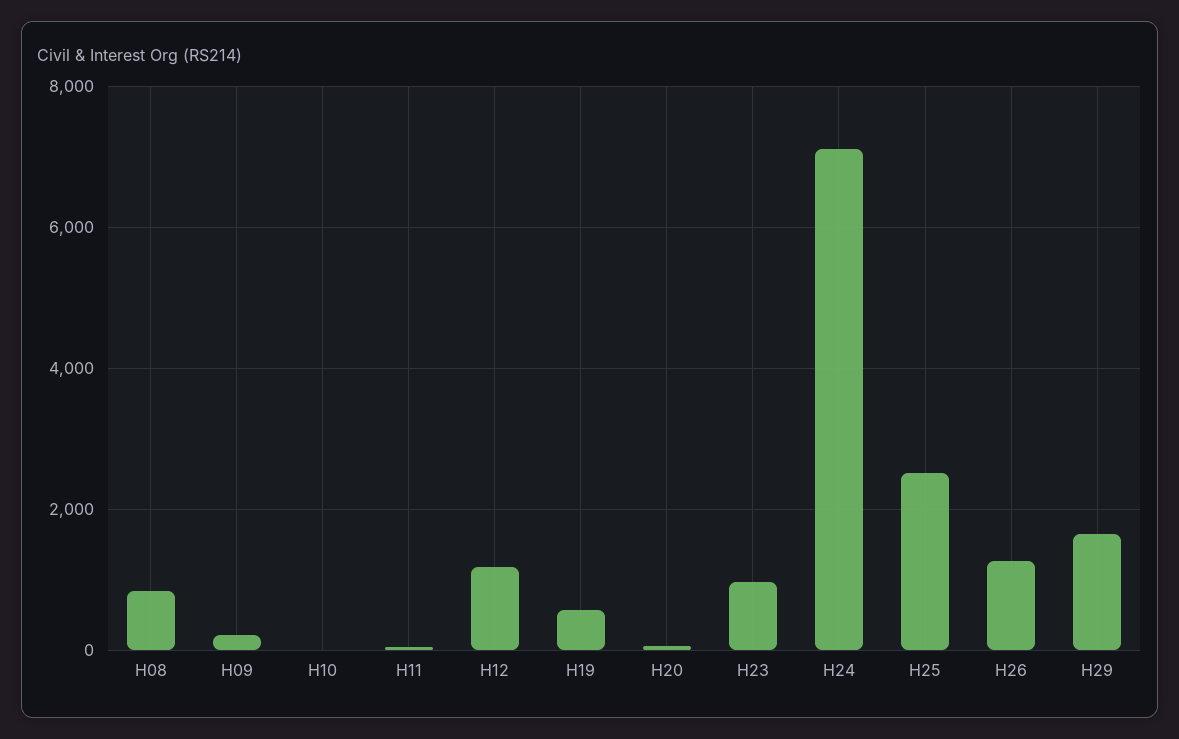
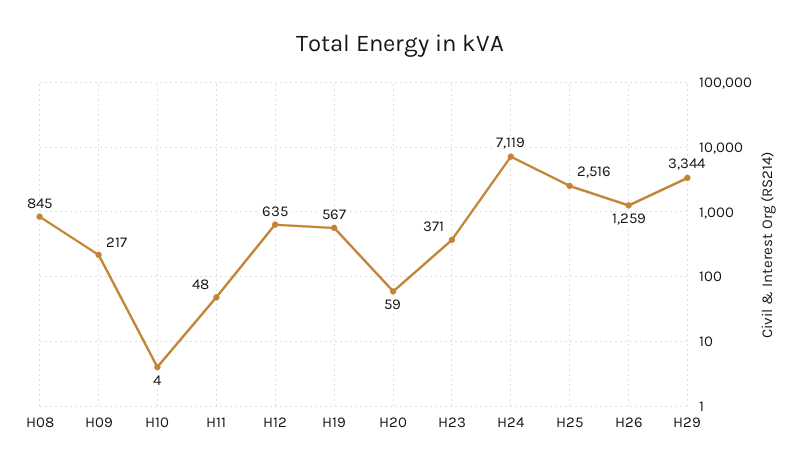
H12: 1200 -> 635
H23: 1000 -> 371
H29: 1600 -> 3344

